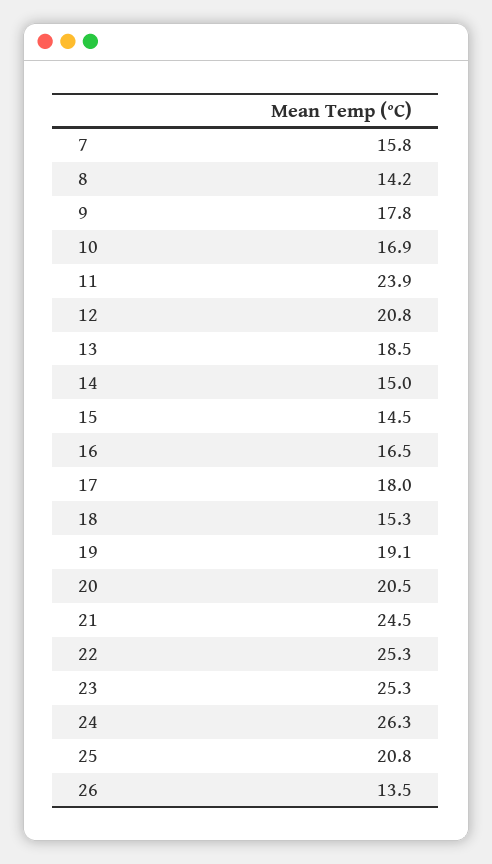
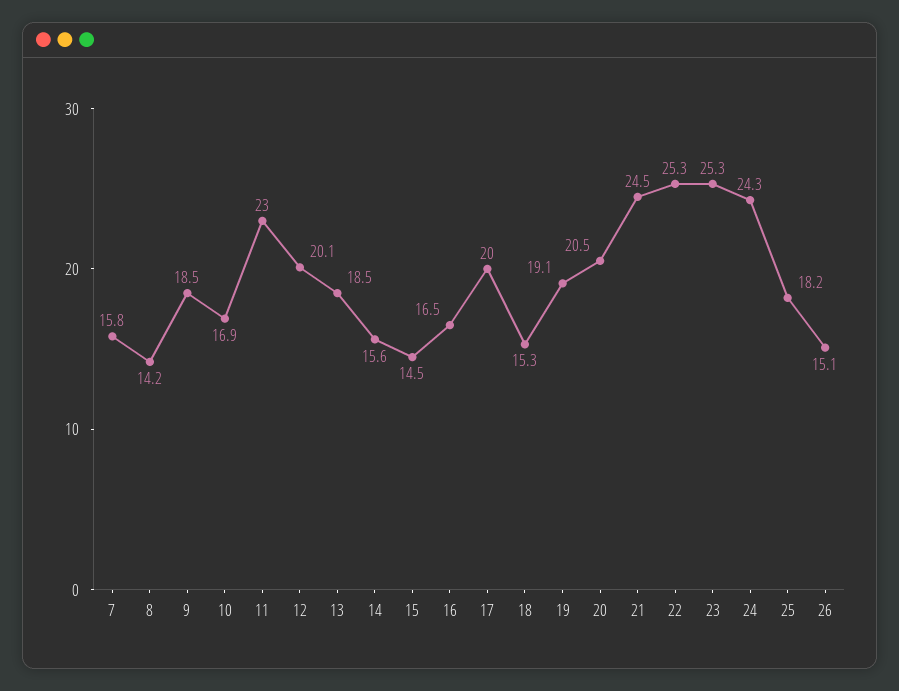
9: 17.8 -> 18.5
11: 23.9 -> 23
12: 20.8 -> 20.1
14: 15 -> 15.6
17: 18 -> 20
24: 26.3 -> 24.3
25: 20.8 -> 18.2
26: 13.5 -> 15.1

